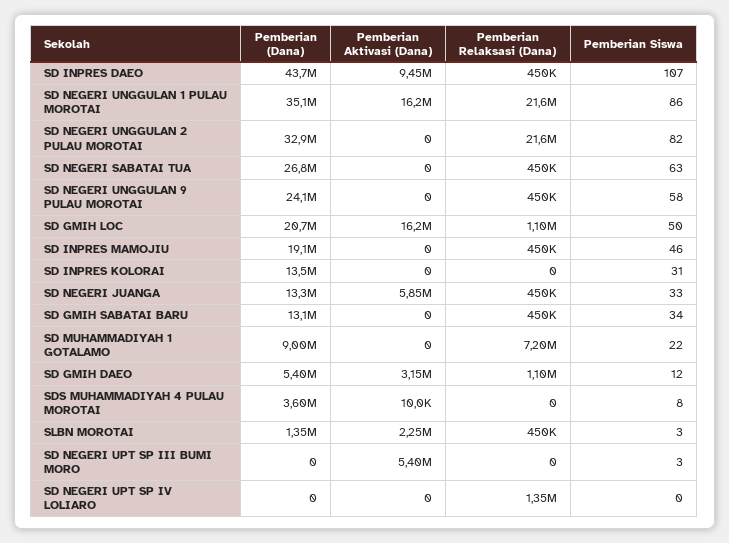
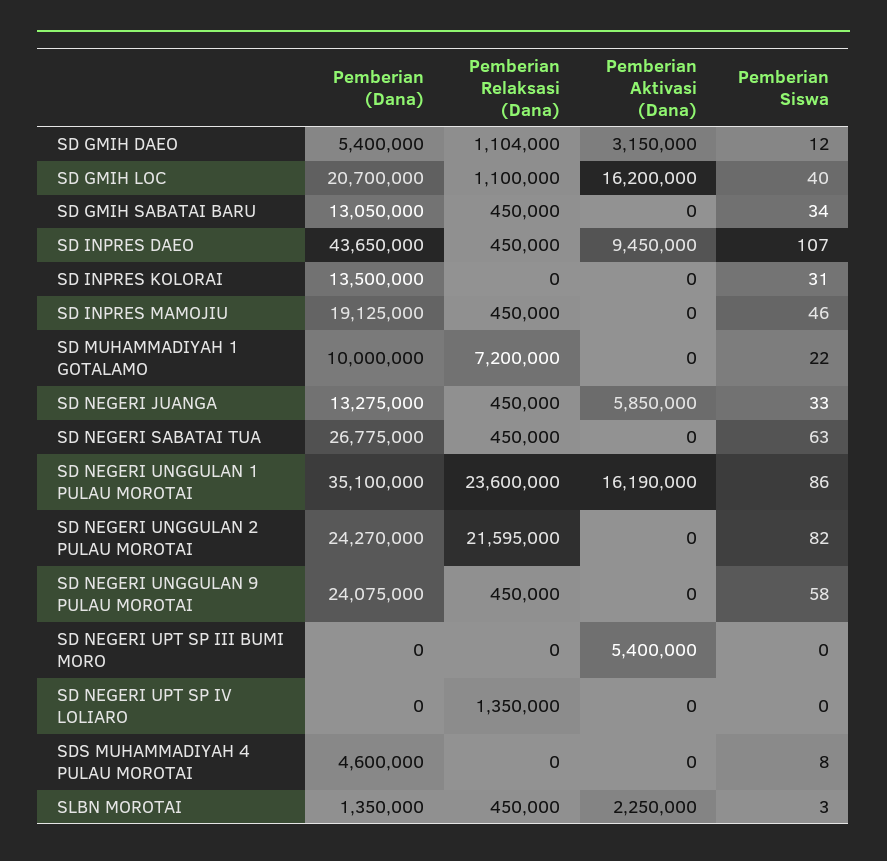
Pemberian Relaksasi (Dana), SD NEGERI UNGGULAN 1 PULAU MOROTAI: 21600000 -> 23600000
Pemberian (Dana), SD NEGERI UNGGULAN 2 PULAU MOROTAI: 32900000 -> 24270000
Pemberian Siswa, SD GMIH LOC: 50 -> 40
Pemberian (Dana), SD MUHAMMADIYAH 1 GOTALAMO: 9000000 -> 10000000
Pemberian (Dana), SDS MUHAMMADIYAH 4 PULAU MOROTAI: 3600000 -> 4600000
Pemberian Aktivasi (Dana), SDS MUHAMMADIYAH 4 PULAU MOROTAI: 10000 -> 0
Pemberian Siswa, SD NEGERI UPT SP III BUMI MORO: 3 -> 0

